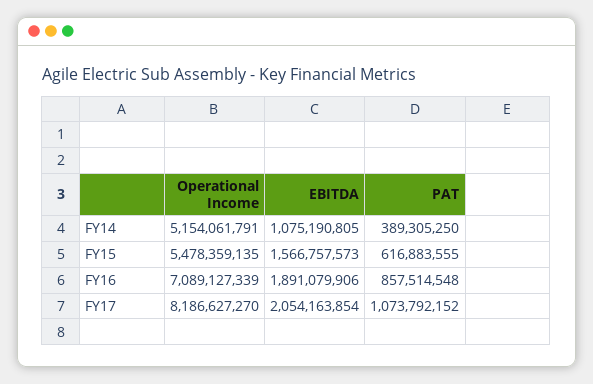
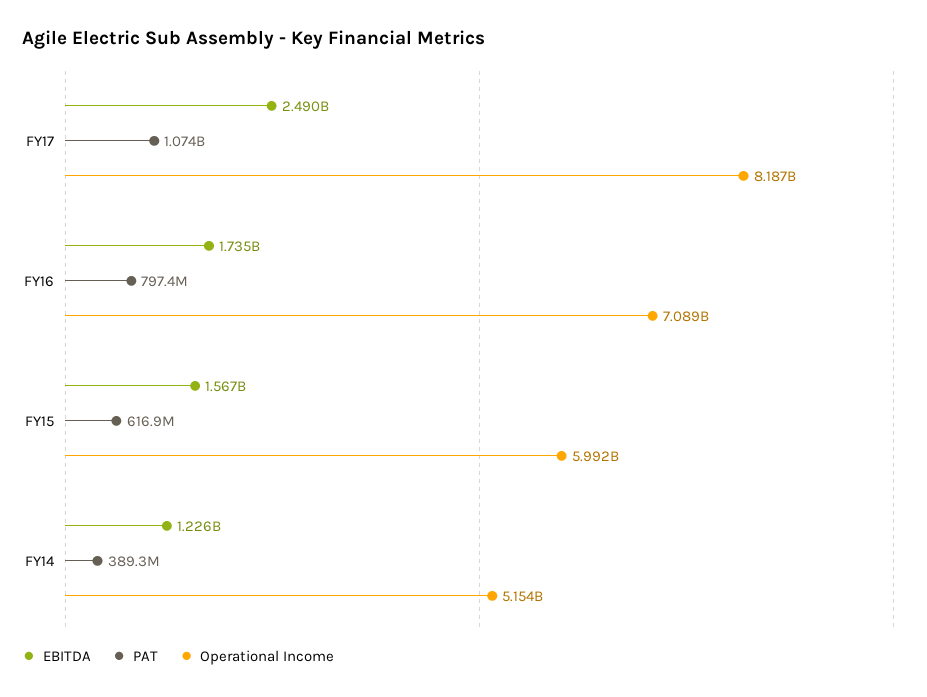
EBITDA, FY14: 1075190805 -> 1226000000
Operational Income, FY15: 5478359135 -> 5992000000
EBITDA, FY16: 1891079906 -> 1735000000
PAT, FY16: 857514548 -> 797400000
EBITDA, FY17: 2054163854 -> 2490000000

